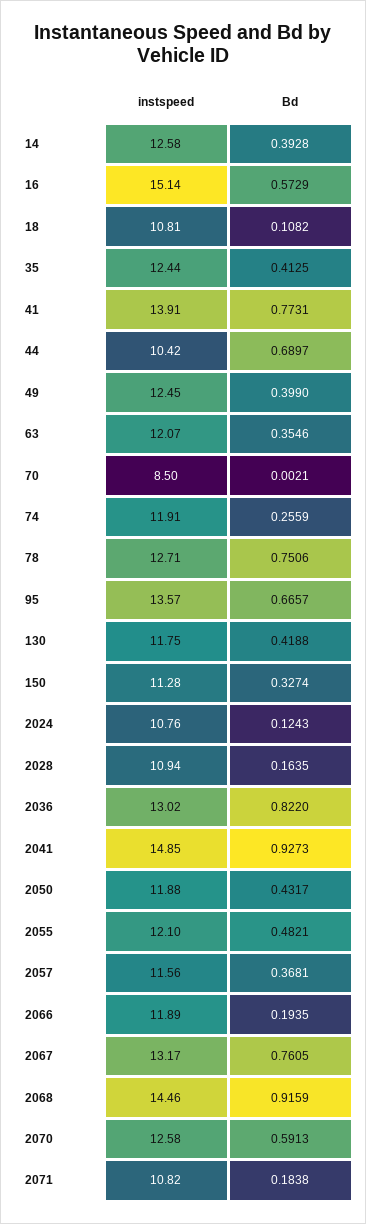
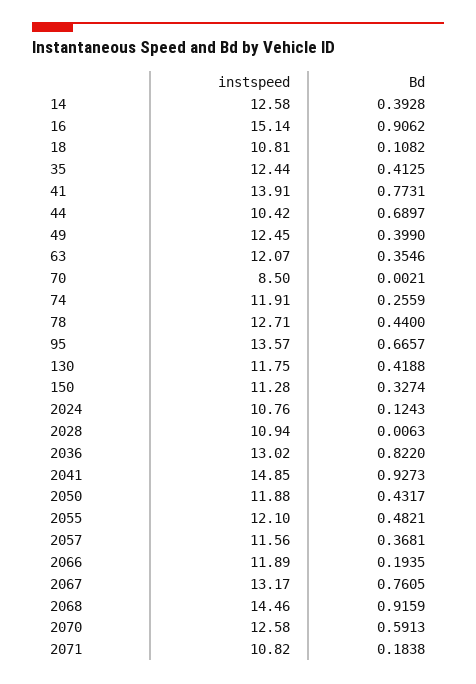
Bd, 16: 0.5729 -> 0.9062
Bd, 78: 0.7506 -> 0.44
Bd, 2028: 0.1635 -> 0.0063

